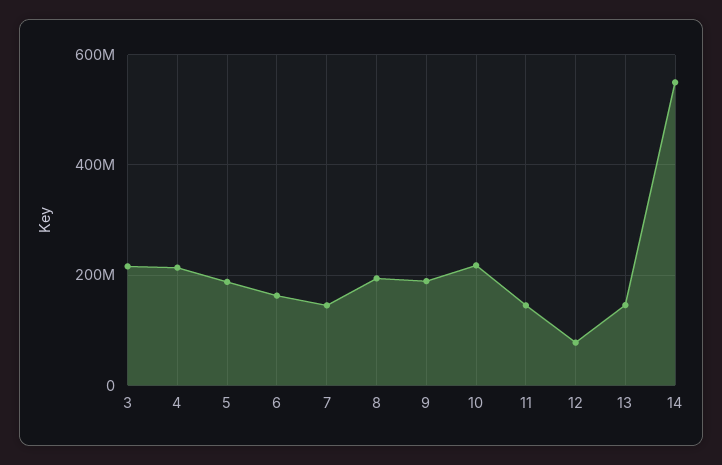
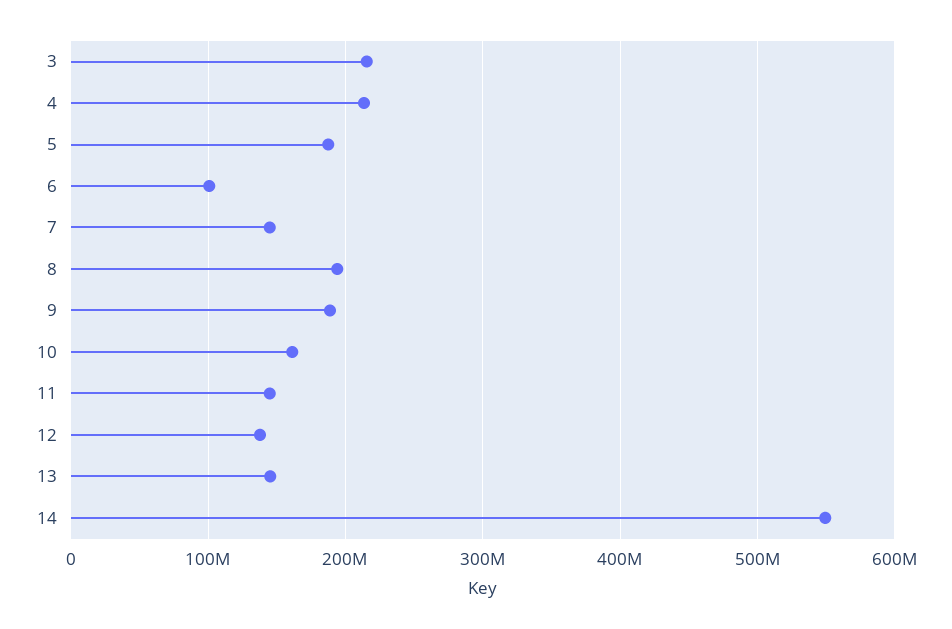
6: 160000000 -> 100000000
10: 220000000 -> 160000000
12: 80000000 -> 140000000

